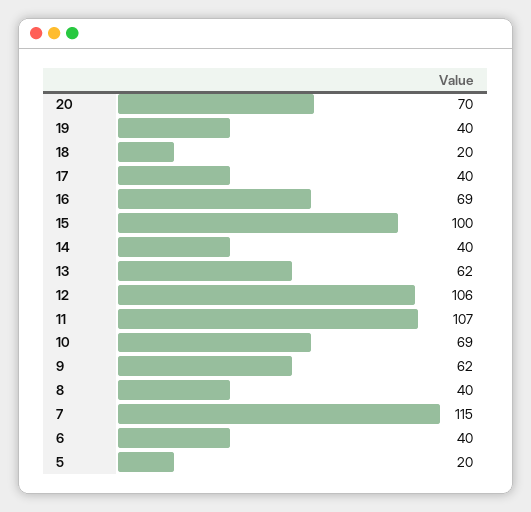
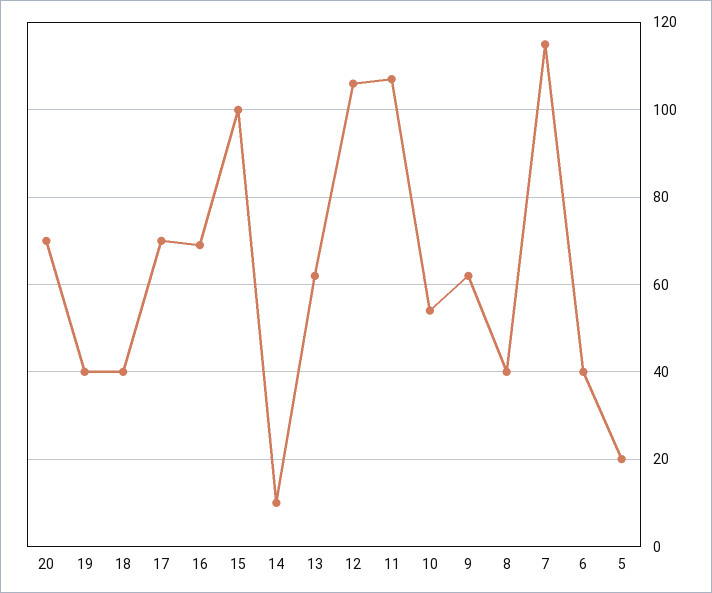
18: 20 -> 40
17: 40 -> 70
14: 40 -> 10
10: 69 -> 55

